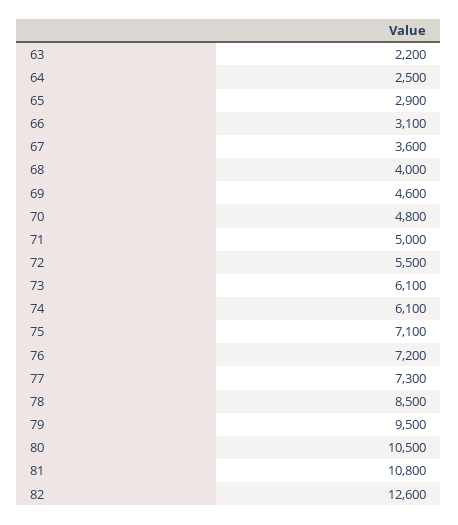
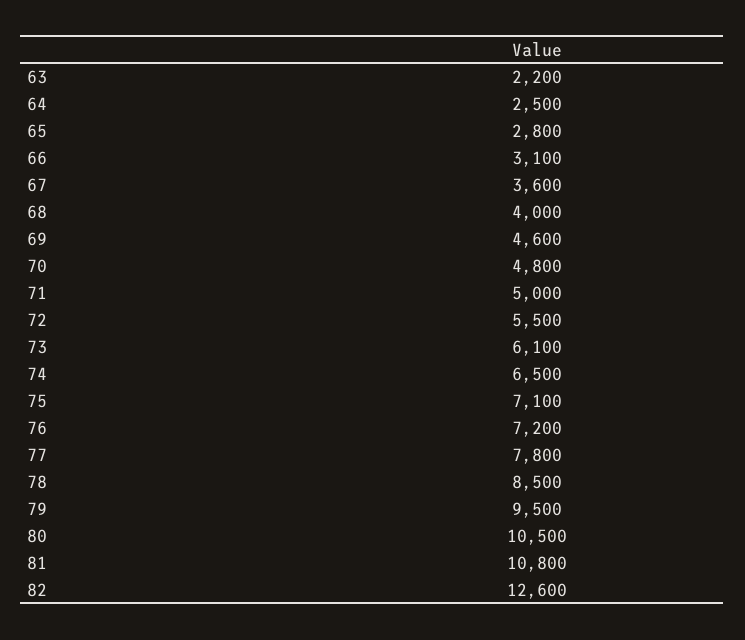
65: 2900 -> 2800
74: 6100 -> 6500
77: 7300 -> 7800

